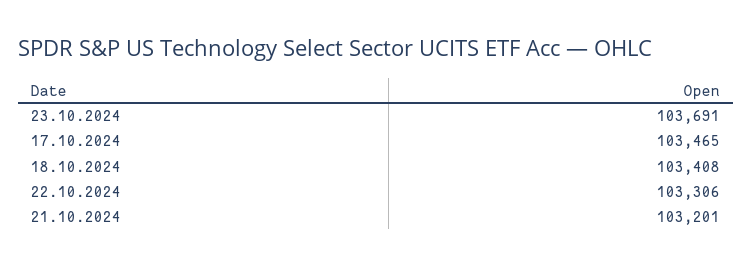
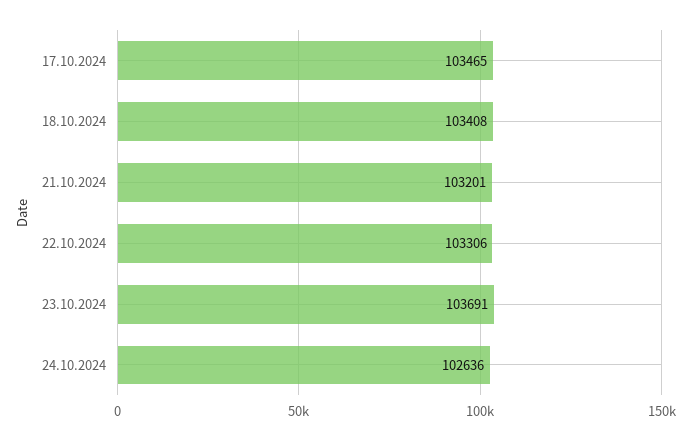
24.10.2024: none -> 102636

